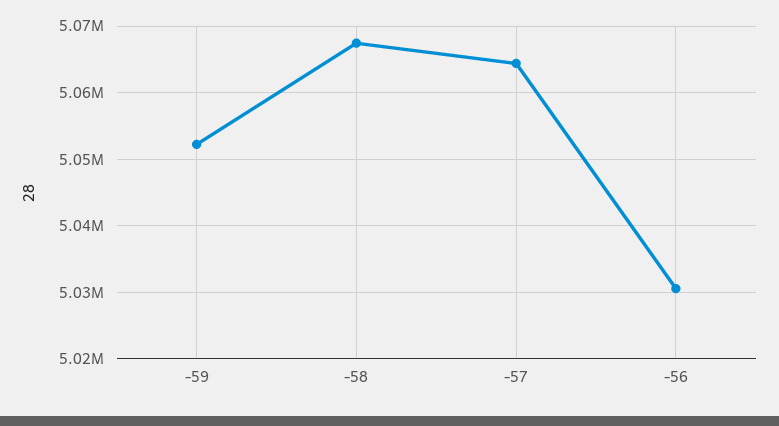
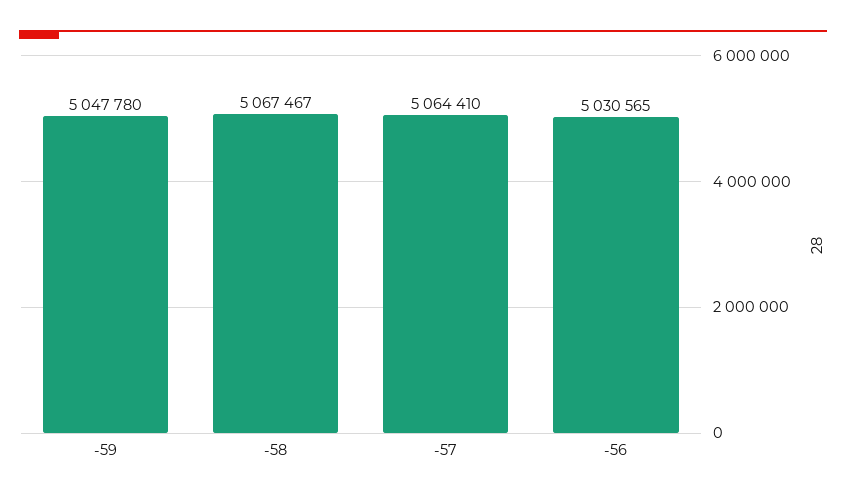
-59: 5052000 -> 5047780

